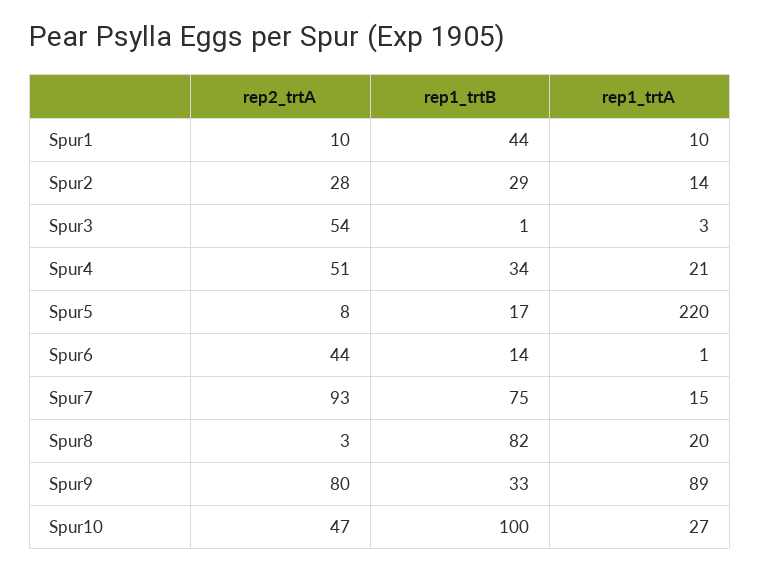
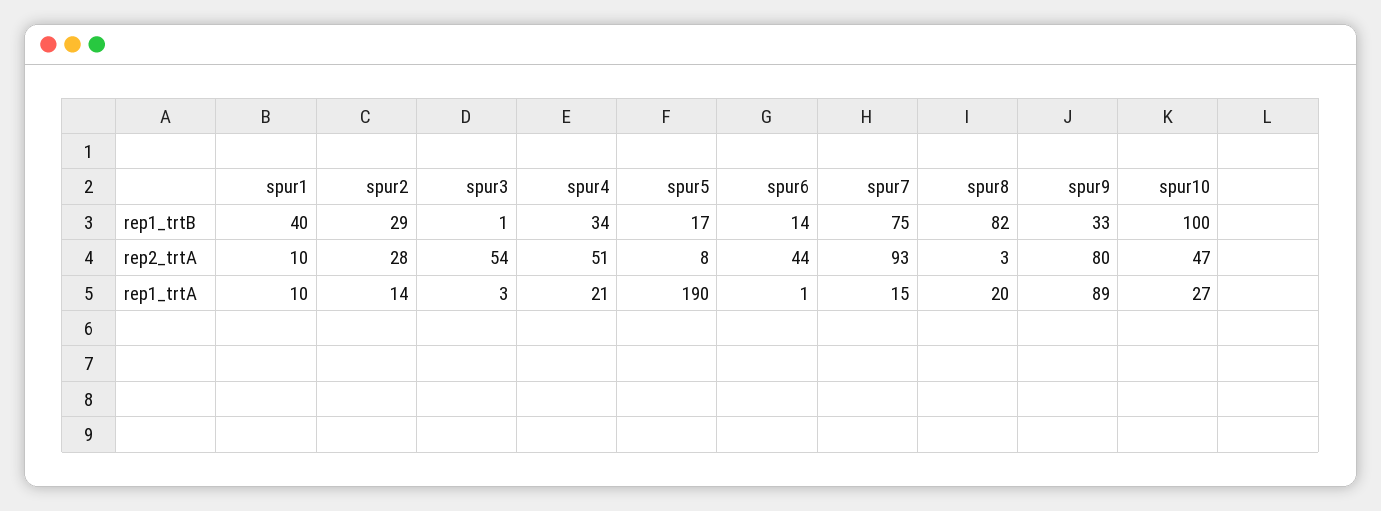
rep1_trtB, Spur1: 44 -> 40
rep1_trtA, Spur5: 220 -> 190

